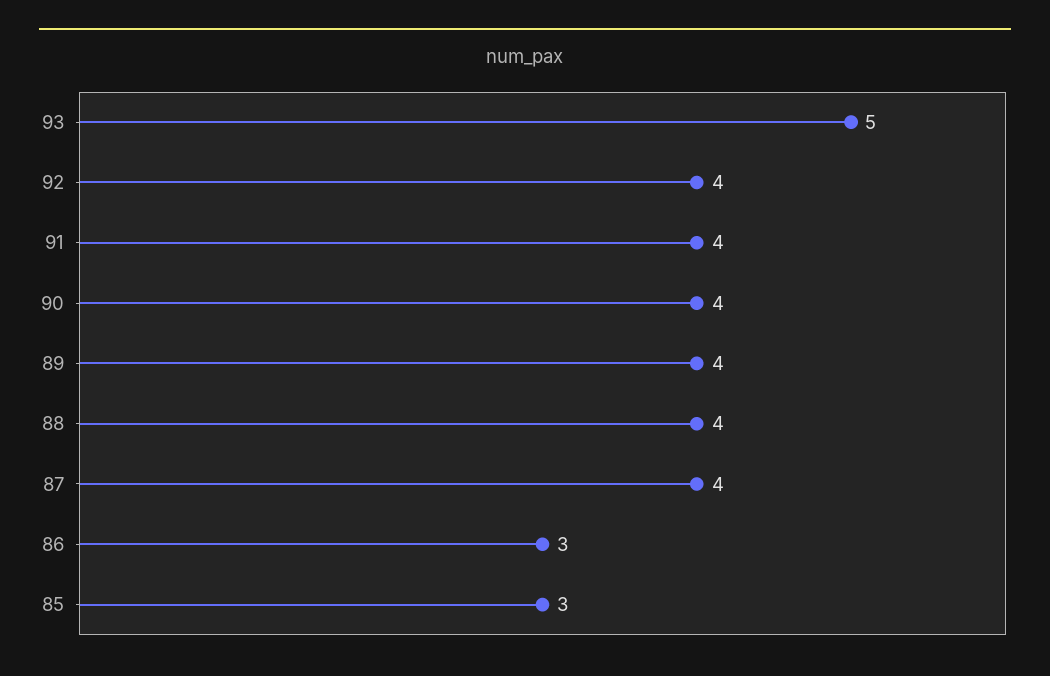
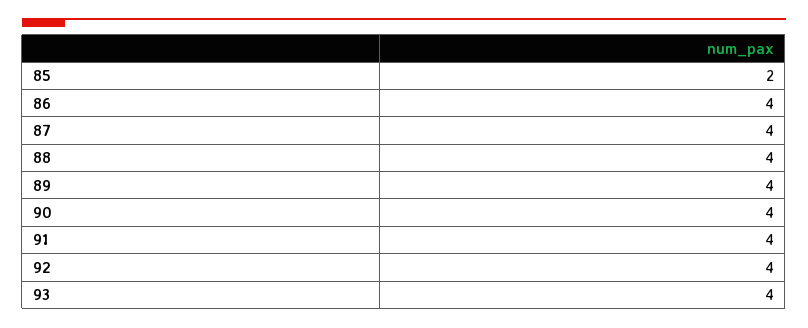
93: 5 -> 4
86: 3 -> 4
85: 3 -> 2

